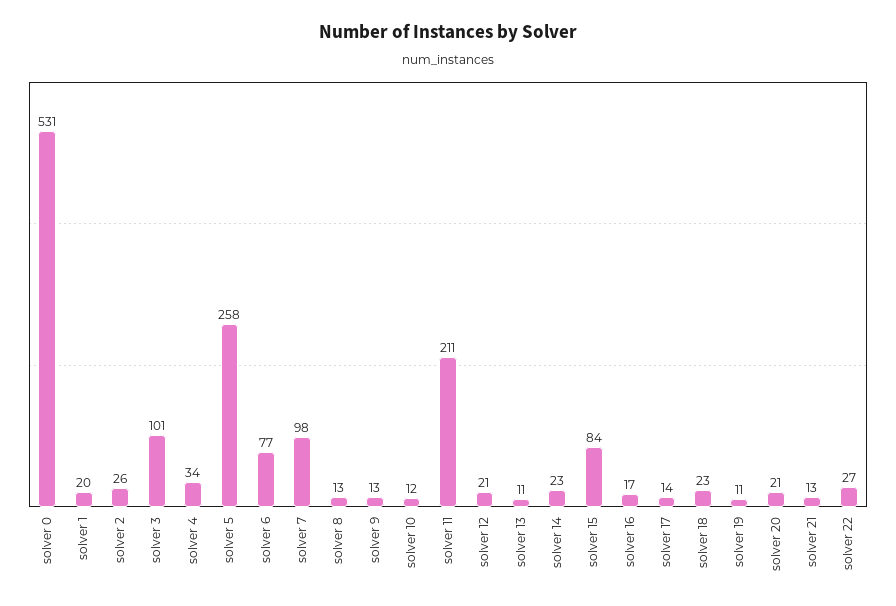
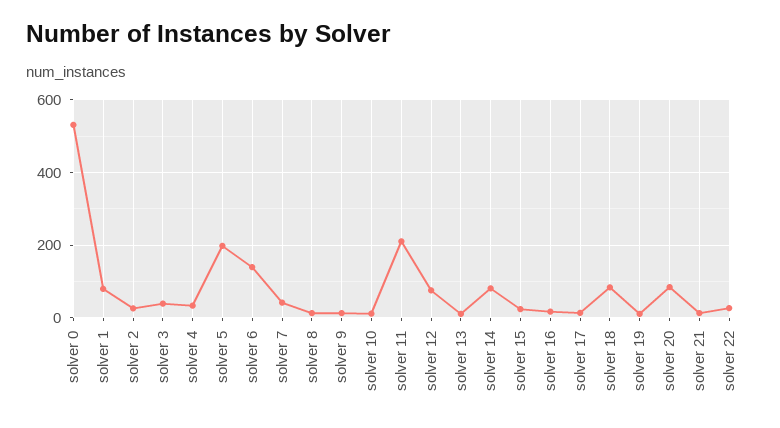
solver 1: 20 -> 80
solver 3: 101 -> 40
solver 5: 258 -> 200
solver 6: 77 -> 140
solver 7: 98 -> 40
solver 12: 21 -> 80
solver 14: 23 -> 80
solver 15: 84 -> 20
solver 18: 23 -> 80
solver 20: 21 -> 80

